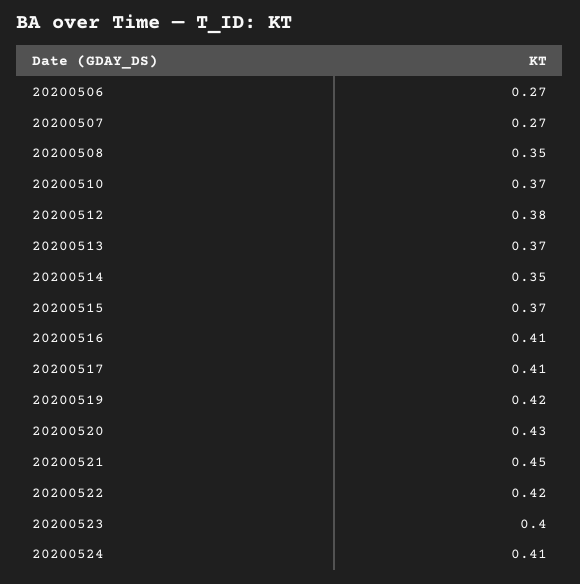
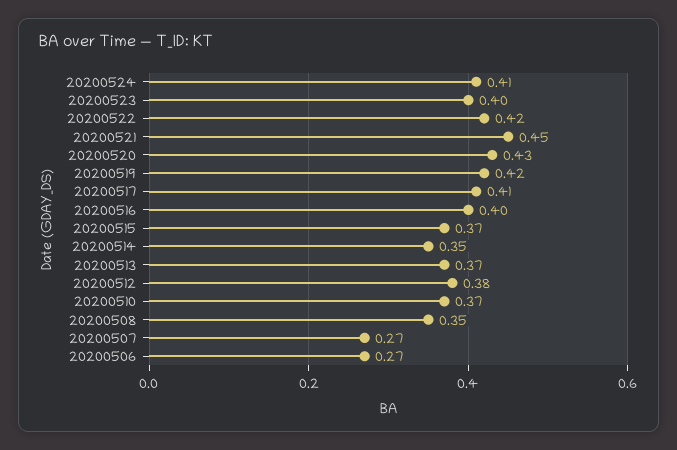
20200516: 0.41 -> 0.4

